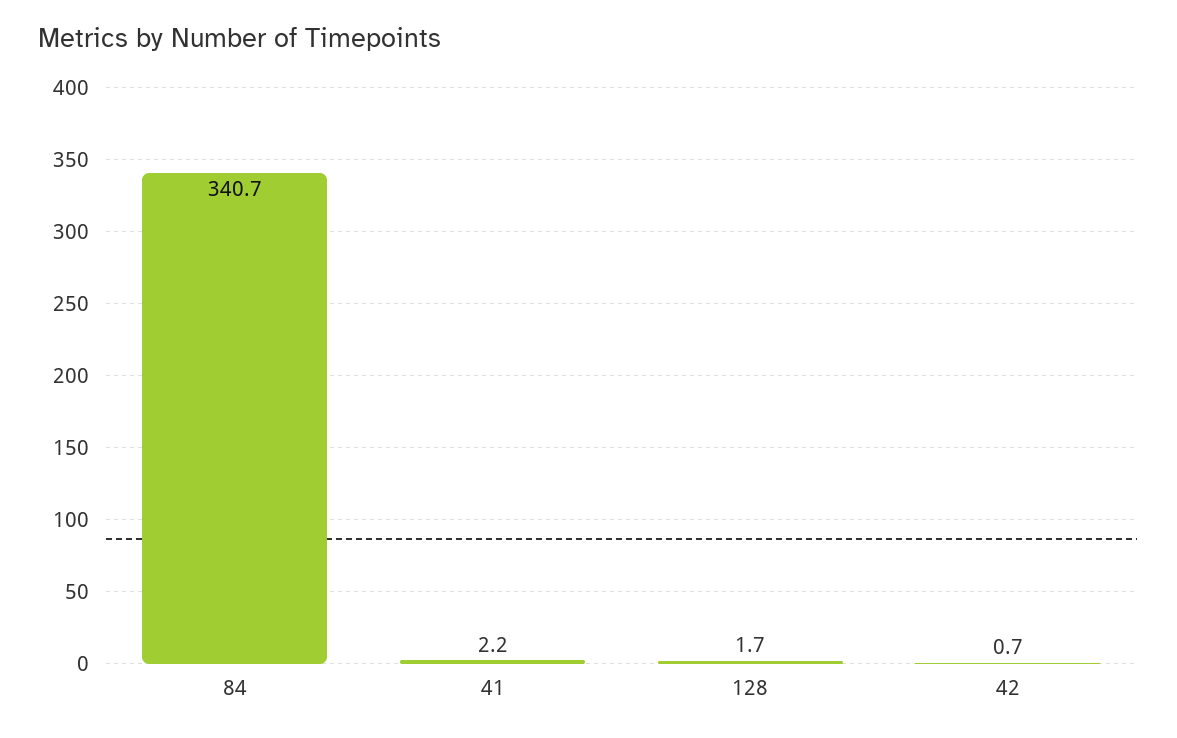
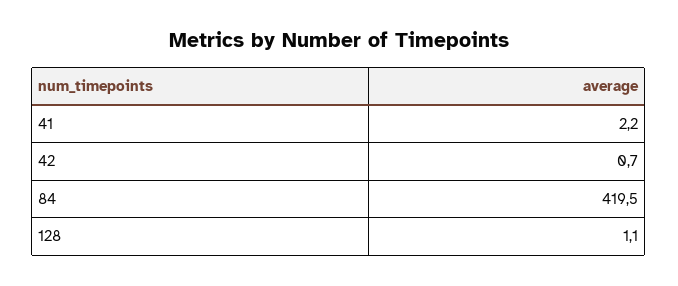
84: 340.7 -> 419.5
128: 1.7 -> 1.1

